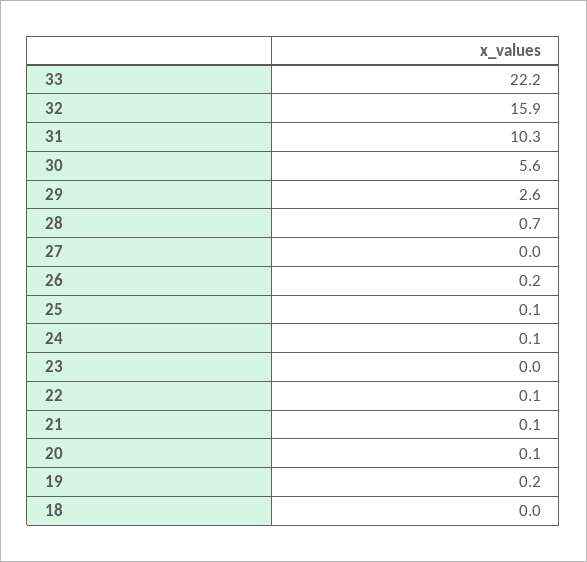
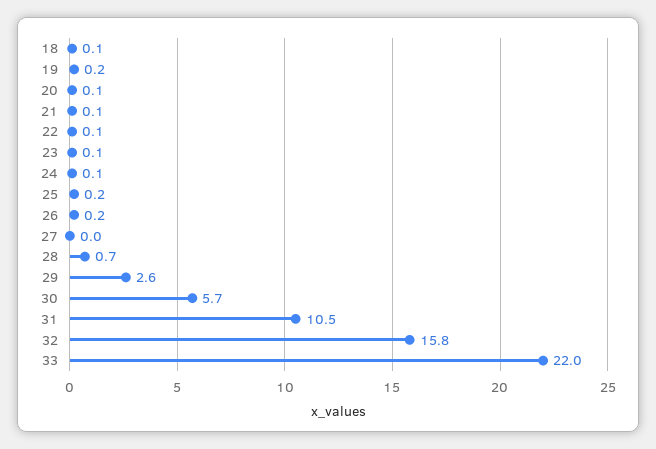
33: 22.2 -> 22
32: 15.9 -> 15.8
31: 10.3 -> 10.5
30: 5.6 -> 5.7
25: 0.1 -> 0.2
23: 0 -> 0.1
18: 0 -> 0.1

